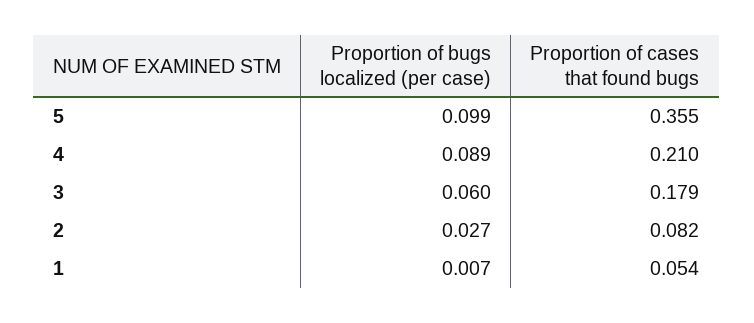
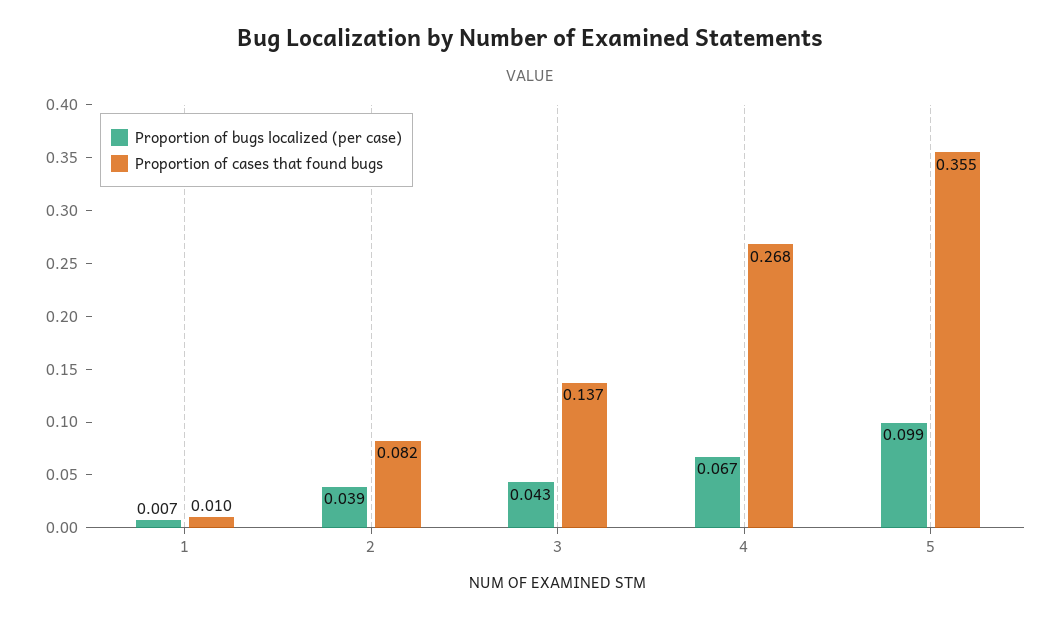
Proportion of bugs localized (per case), 4: 0.089 -> 0.067
Proportion of cases that found bugs, 4: 0.21 -> 0.268
Proportion of bugs localized (per case), 3: 0.06 -> 0.043
Proportion of cases that found bugs, 3: 0.179 -> 0.137
Proportion of bugs localized (per case), 2: 0.027 -> 0.039
Proportion of cases that found bugs, 1: 0.054 -> 0.01

